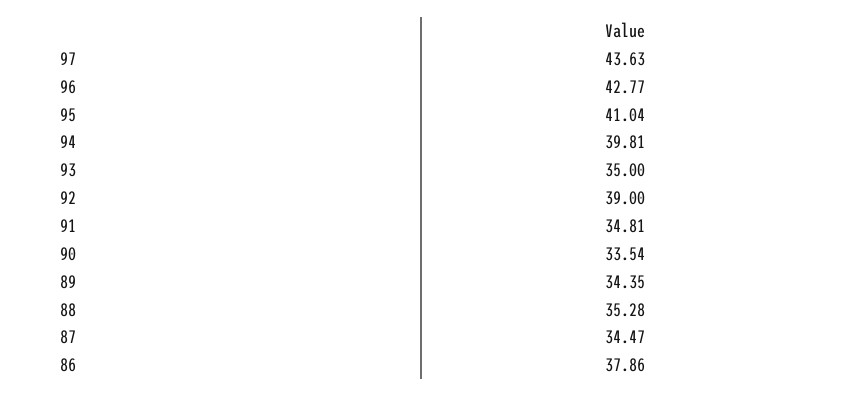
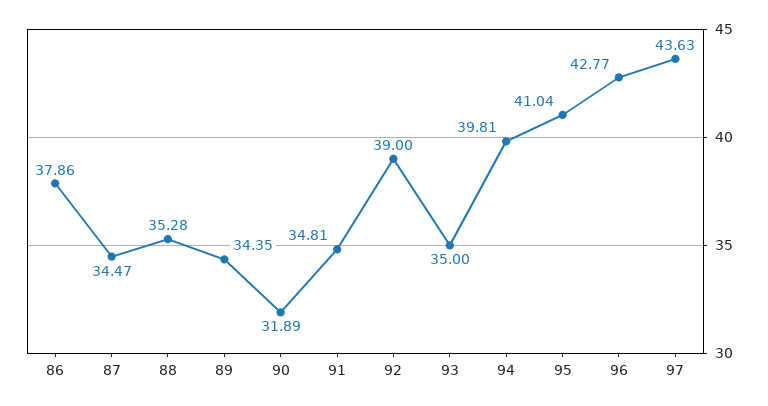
90: 33.54 -> 31.89

